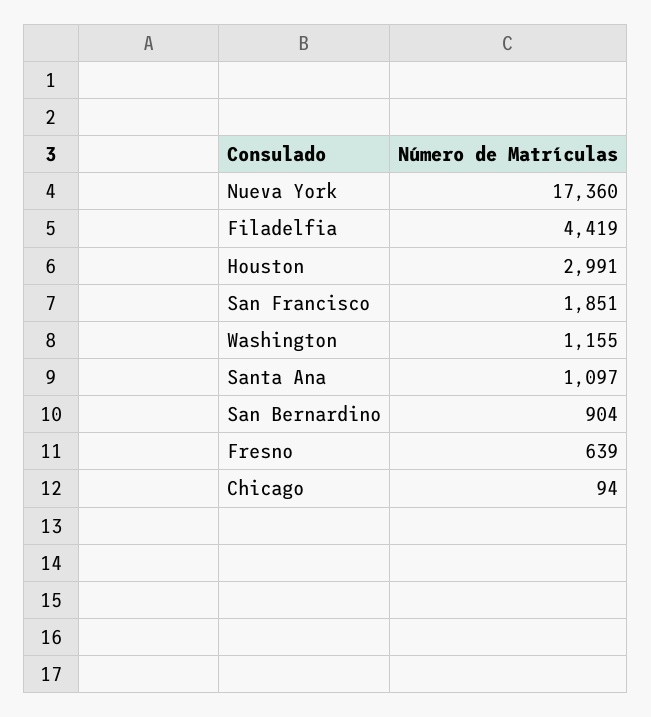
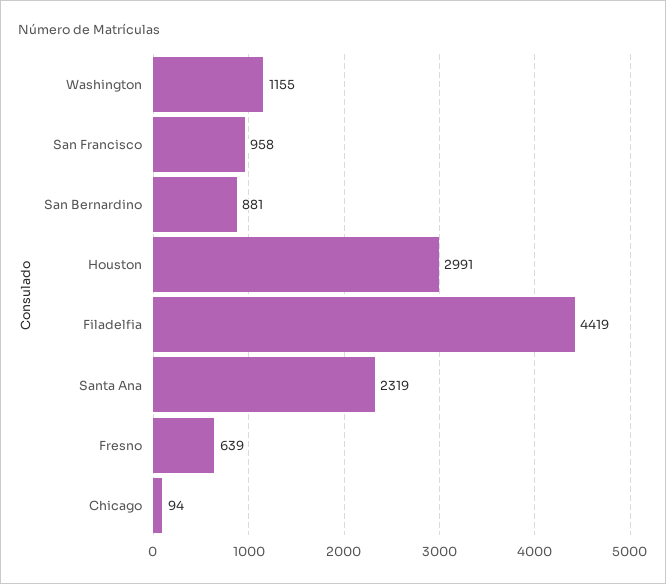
Nueva York: 17360 -> none
San Francisco: 1851 -> 958
Santa Ana: 1097 -> 2319
San Bernardino: 904 -> 881

